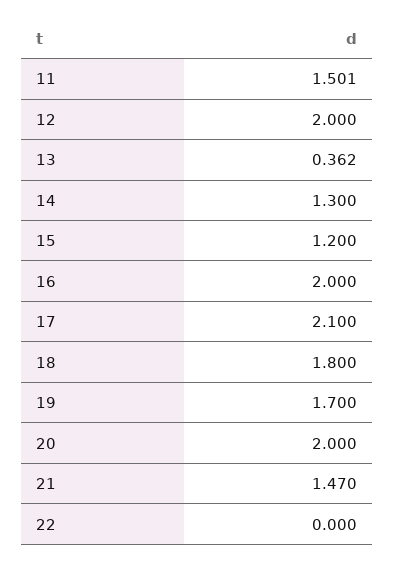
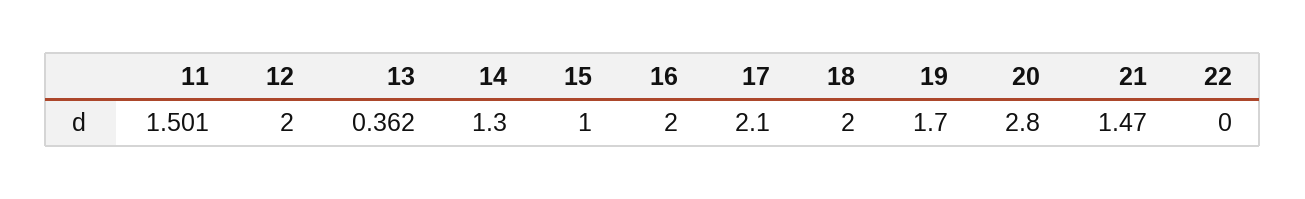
15: 1.2 -> 1
18: 1.8 -> 2
20: 2 -> 2.8

